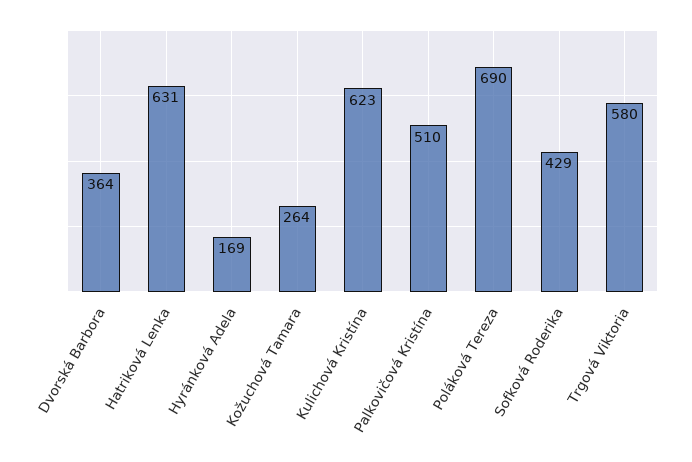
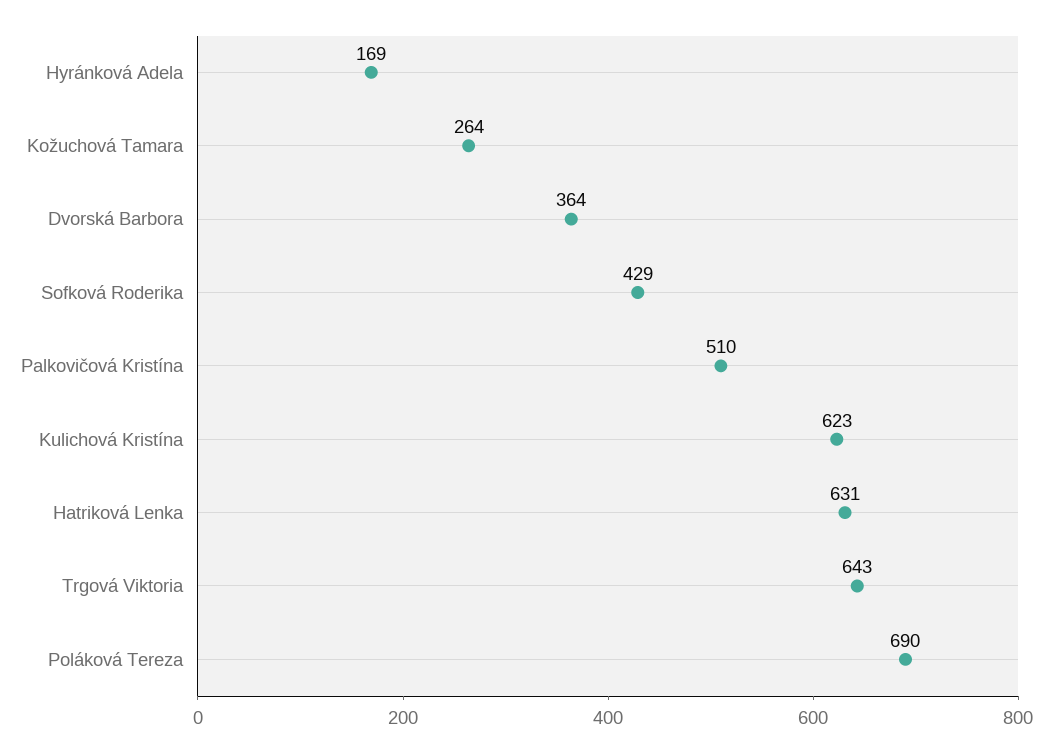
Trgová Viktoria: 580 -> 643

